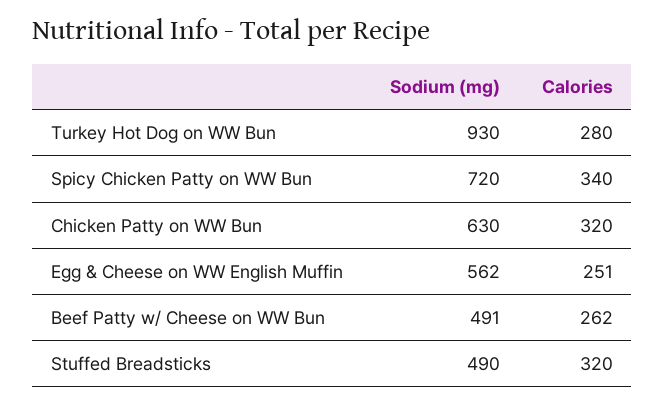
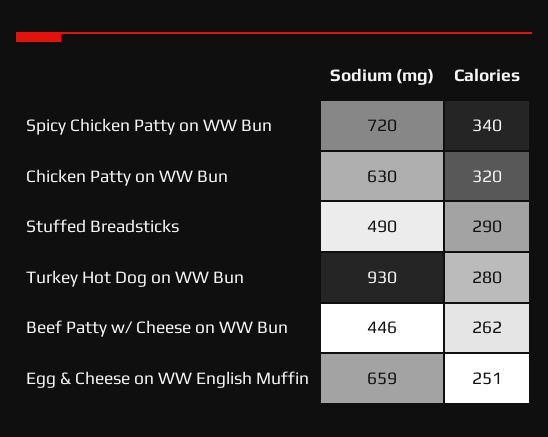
Sodium (mg), Egg & Cheese on WW English Muffin: 562 -> 659
Sodium (mg), Beef Patty w/ Cheese on WW Bun: 491 -> 446
Calories, Stuffed Breadsticks: 320 -> 290

